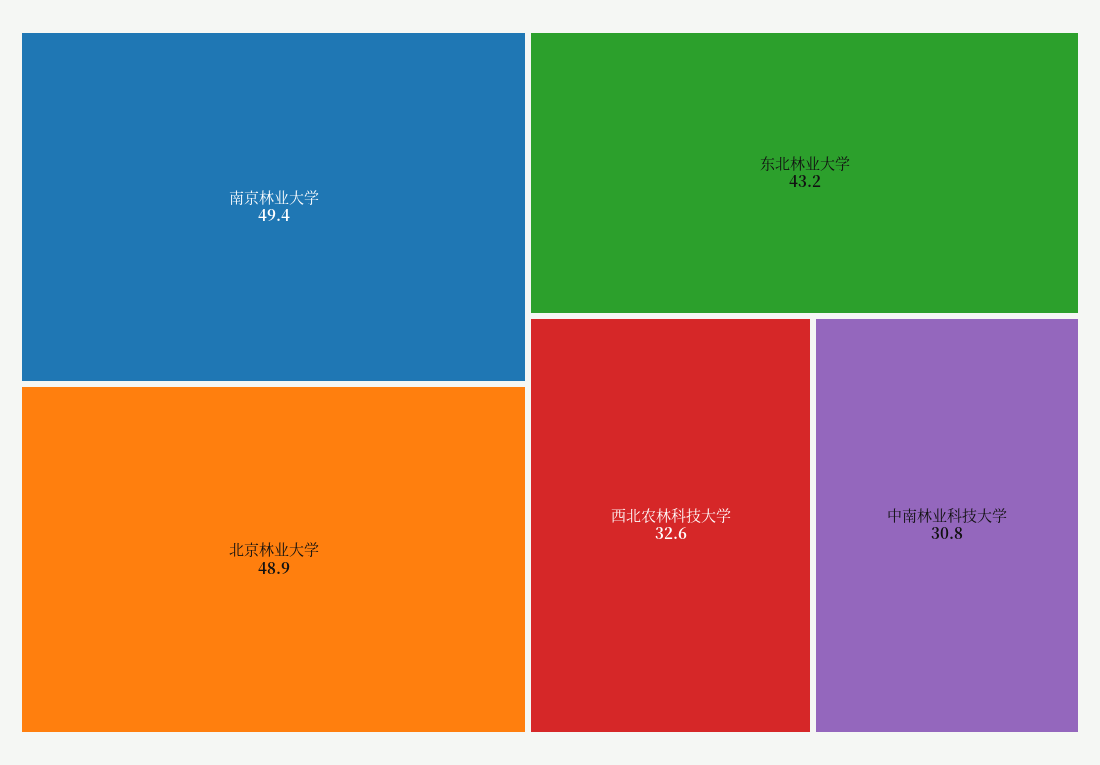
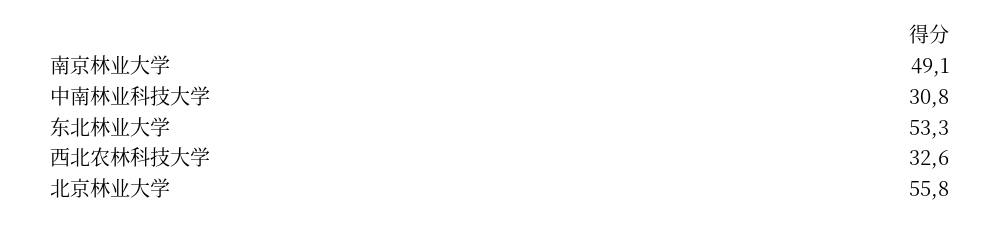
南京林业大学: 49.4 -> 49.1
北京林业大学: 48.9 -> 55.8
东北林业大学: 43.2 -> 53.3

